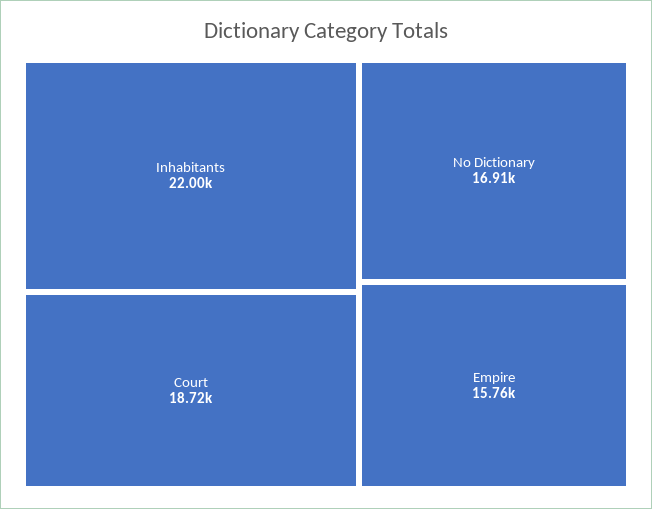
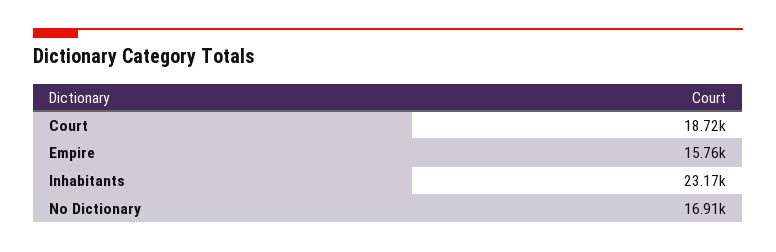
Inhabitants: 22000 -> 23170

